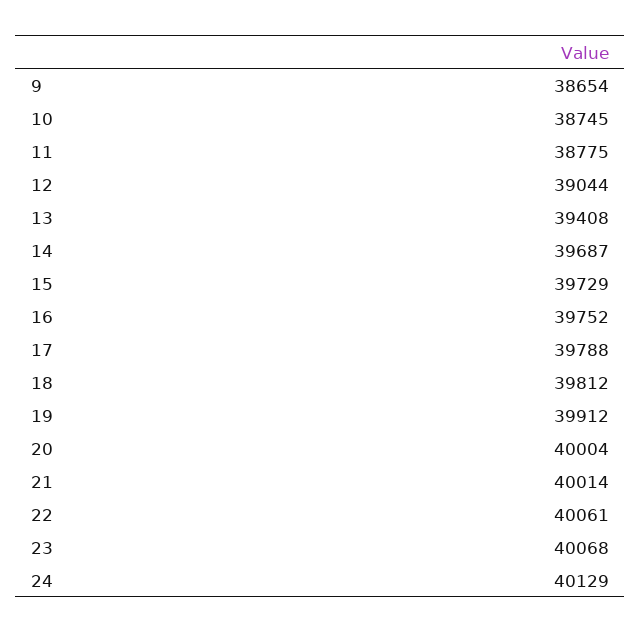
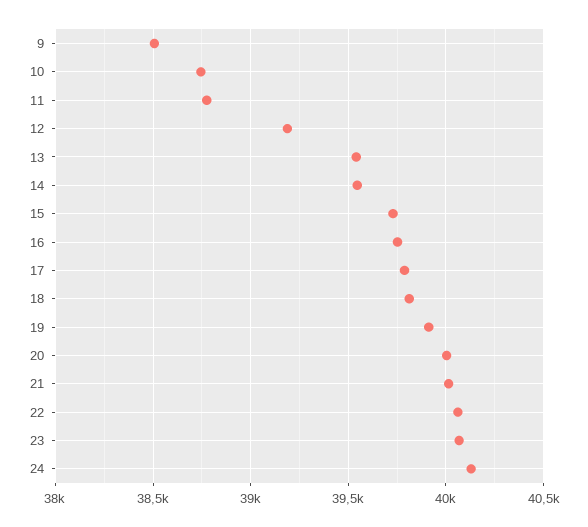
9: 38654 -> 38500
12: 39044 -> 39200
13: 39408 -> 39550
14: 39687 -> 39550

